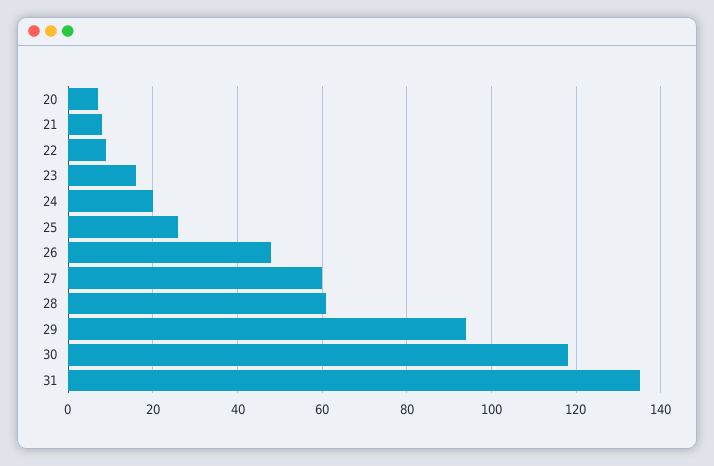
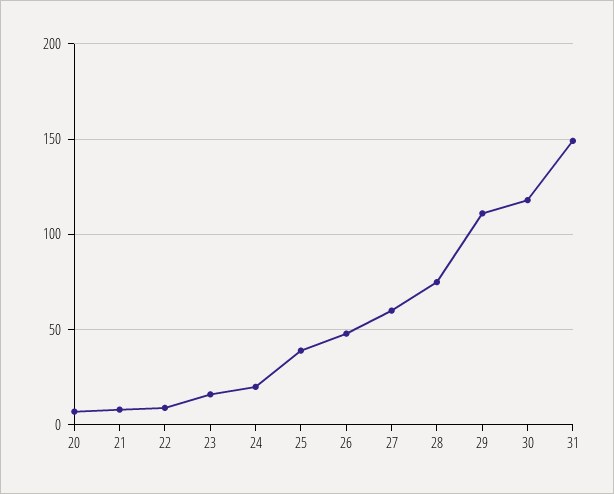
25: 25 -> 40
28: 60 -> 75
29: 95 -> 110
31: 135 -> 150

